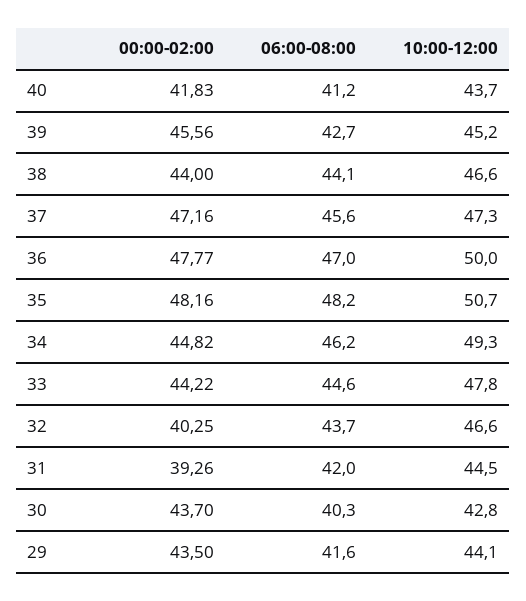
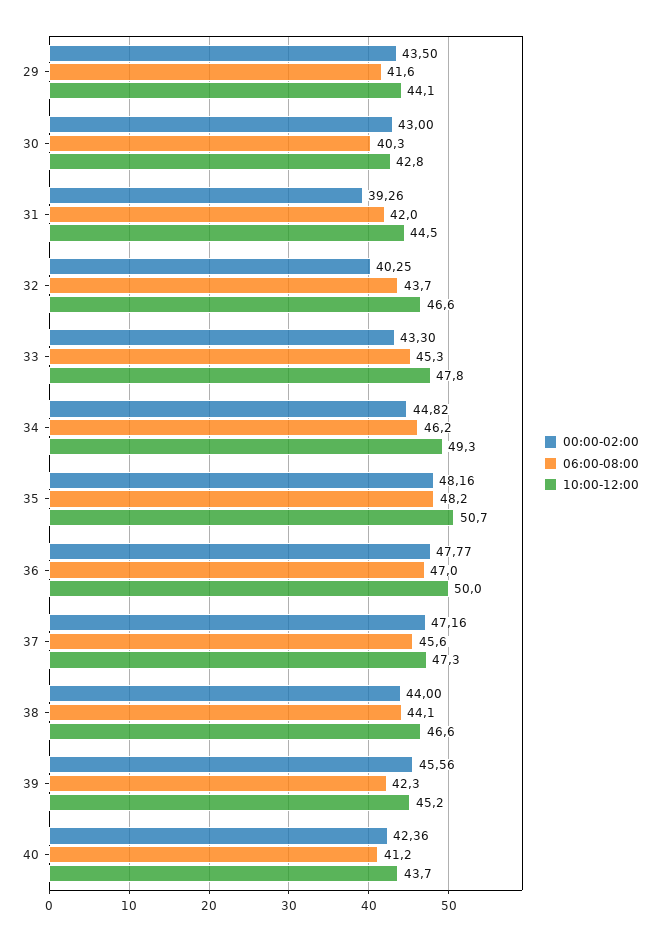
00:00-02:00, 40: 41.83 -> 42.36
06:00-08:00, 39: 42.7 -> 42.3
00:00-02:00, 33: 44.22 -> 43.3
06:00-08:00, 33: 44.6 -> 45.3
00:00-02:00, 30: 43.7 -> 43

